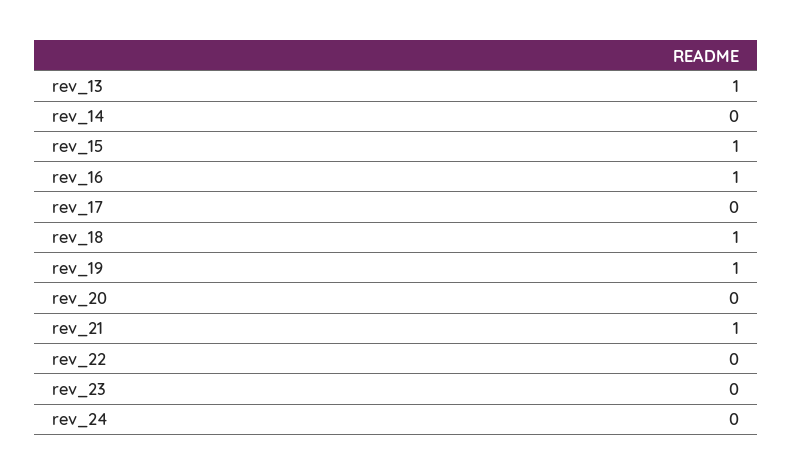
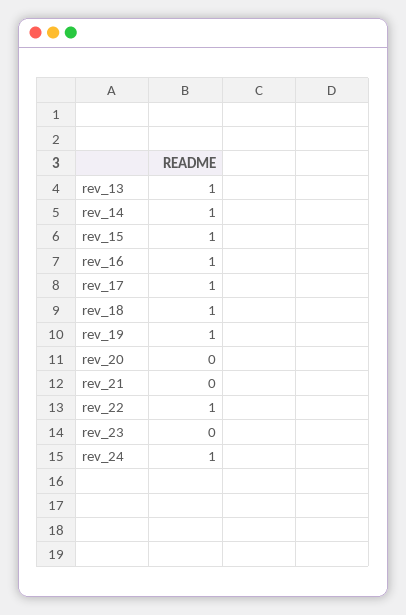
rev_14: 0 -> 1
rev_17: 0 -> 1
rev_21: 1 -> 0
rev_22: 0 -> 1
rev_24: 0 -> 1

